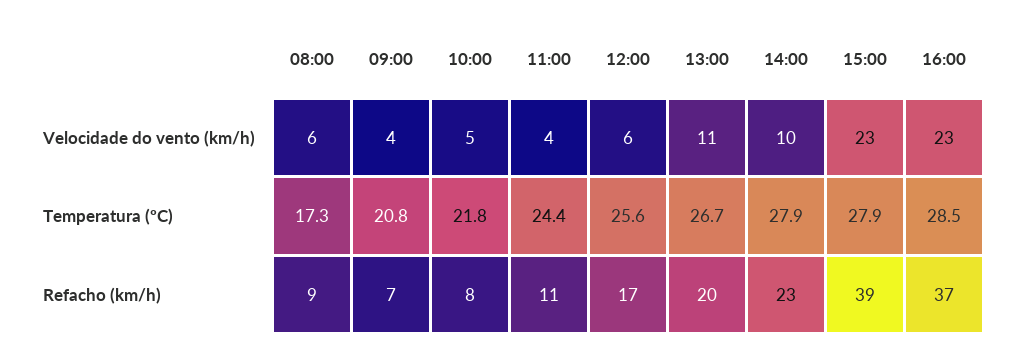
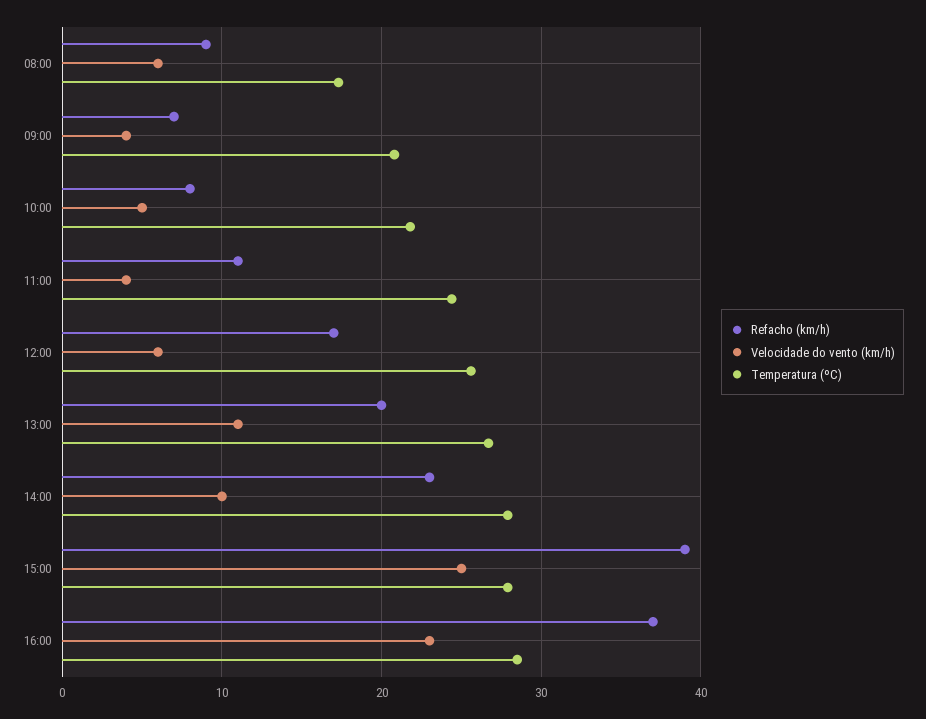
Velocidade do vento (km/h), 15:00: 23 -> 25

